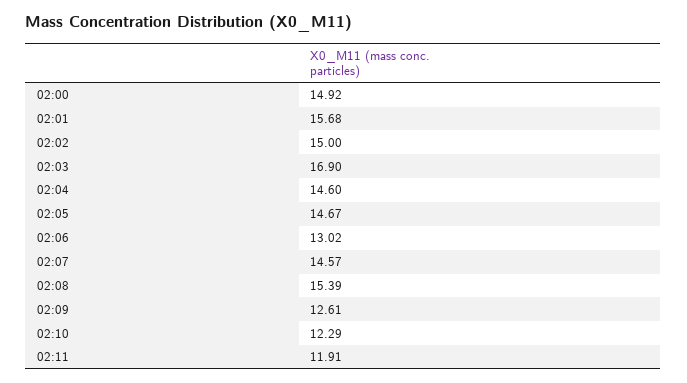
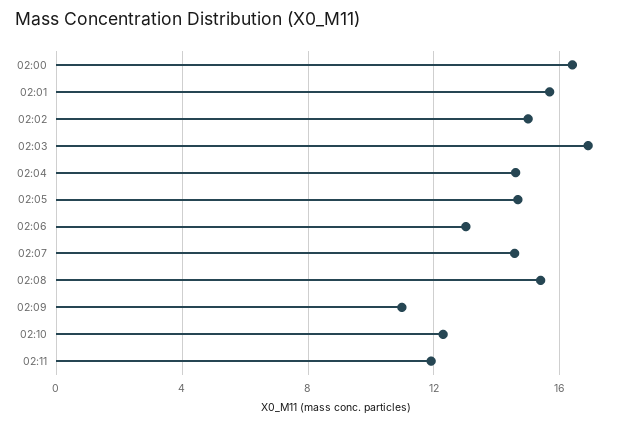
02:00: 14.92 -> 16.5
02:09: 12.61 -> 11

